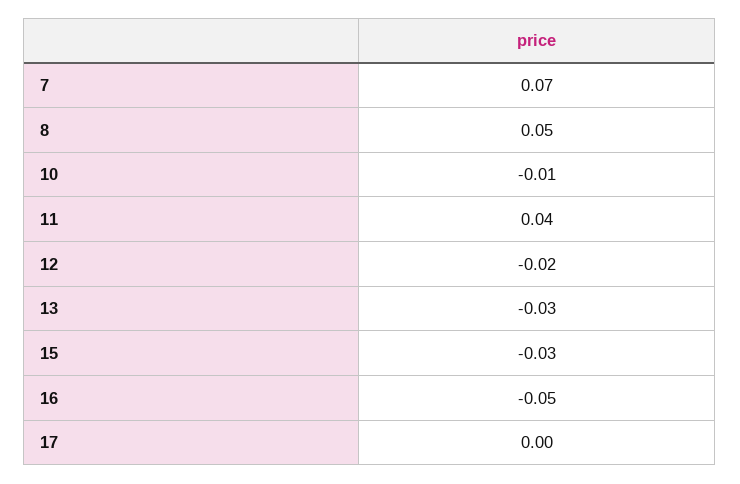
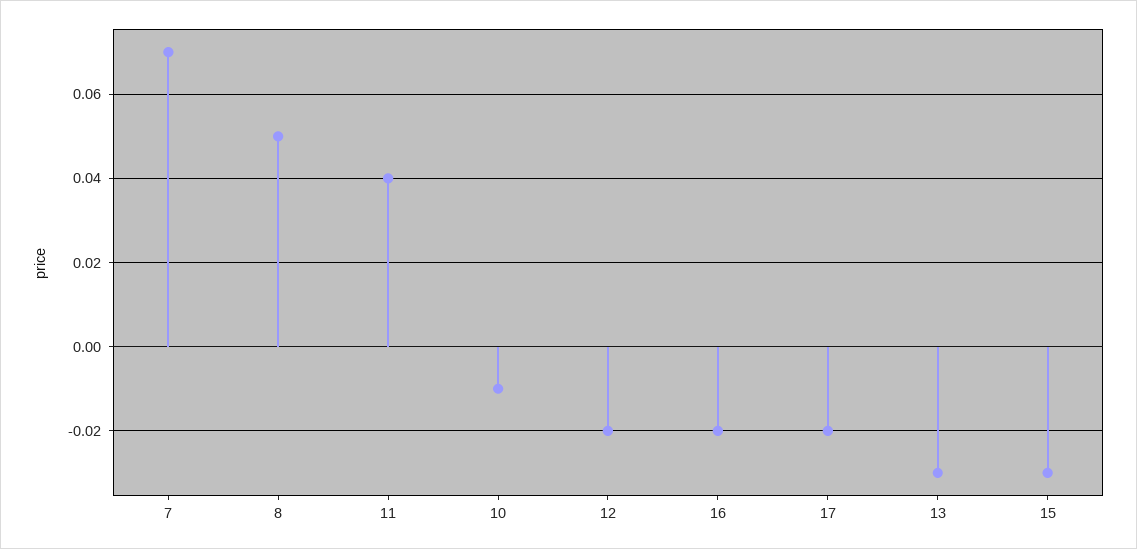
16: -0.05 -> -0.02
17: 0 -> -0.02

